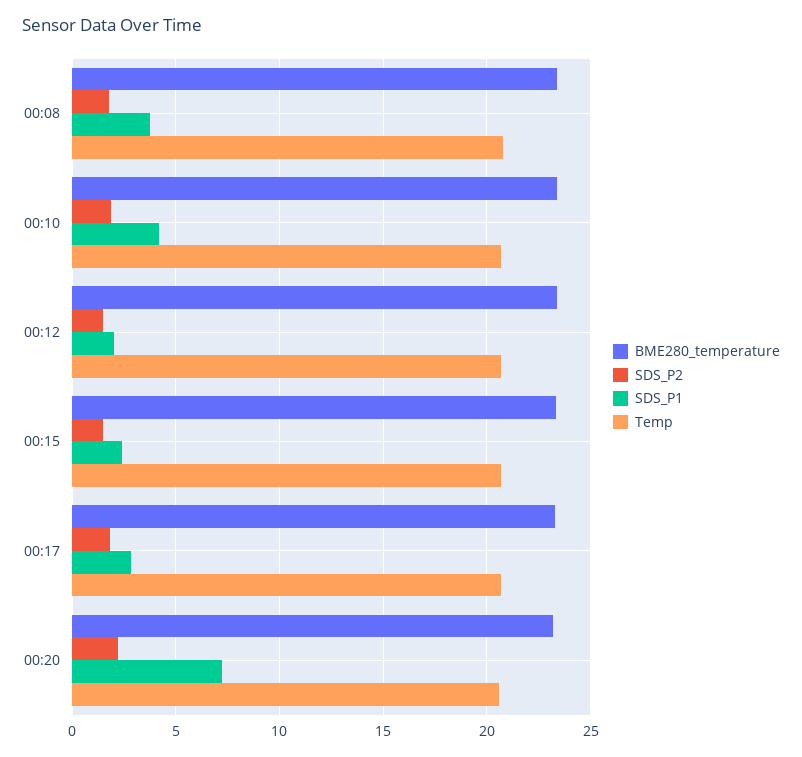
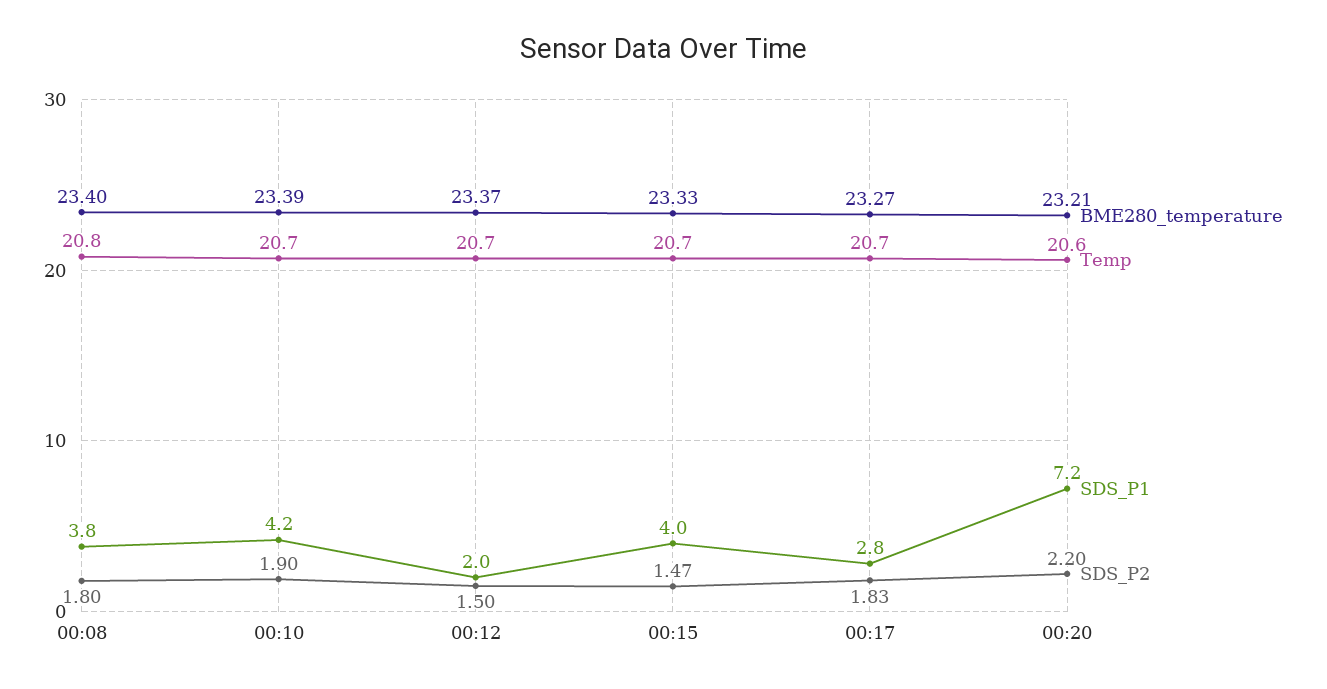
SDS_P1, 00:15: 2.5 -> 4

